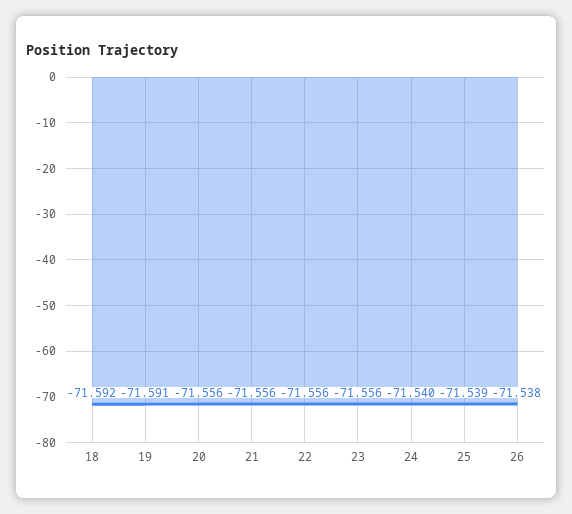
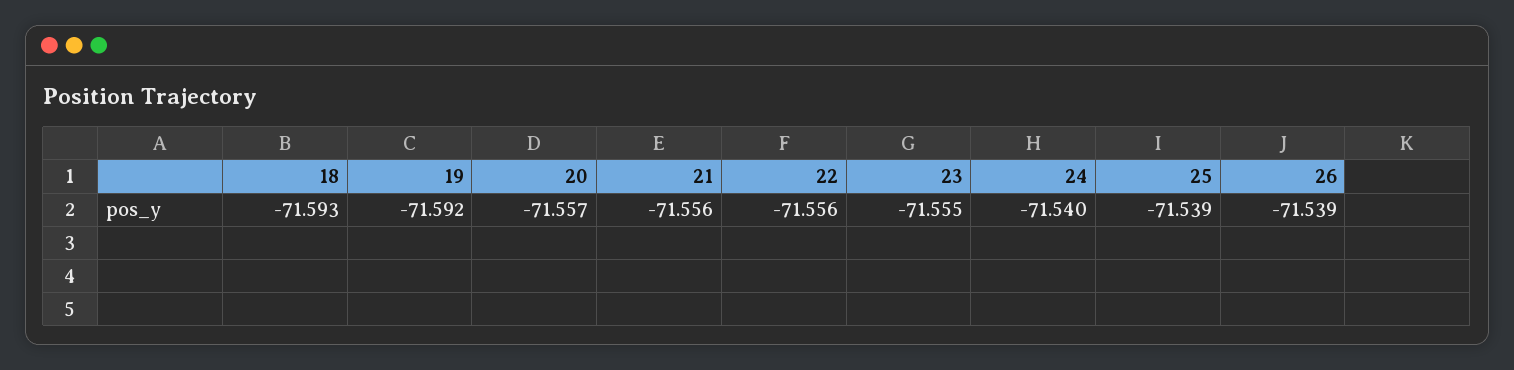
18: -71.592 -> -71.593
19: -71.591 -> -71.592
20: -71.556 -> -71.557
23: -71.556 -> -71.555
26: -71.538 -> -71.539

